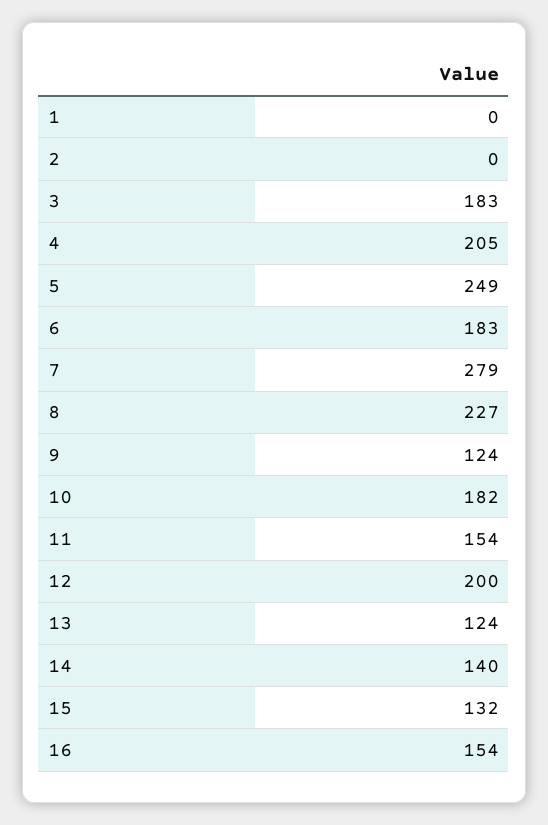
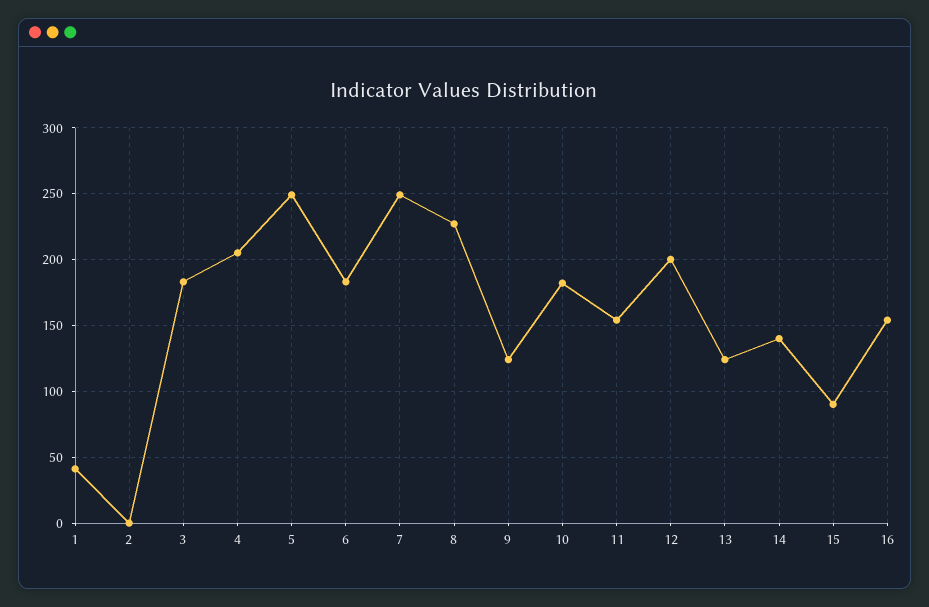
1: 0 -> 40
7: 279 -> 250
15: 132 -> 90

